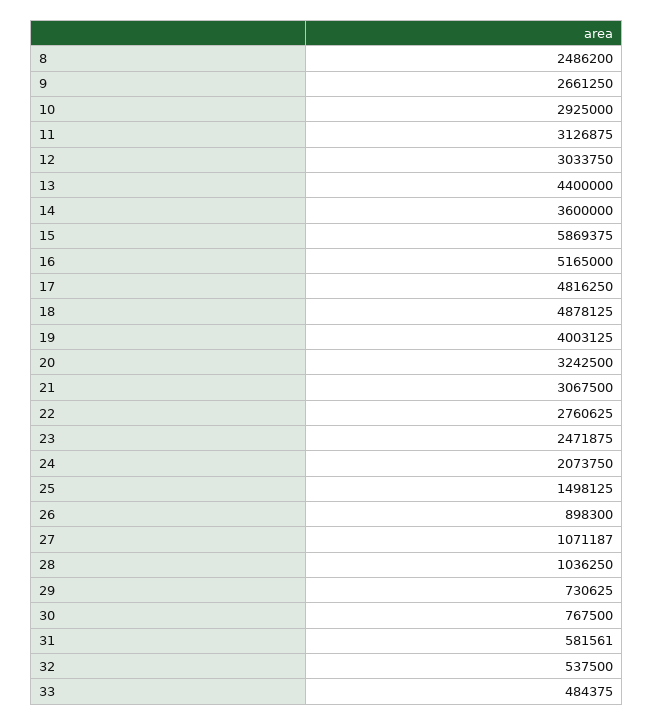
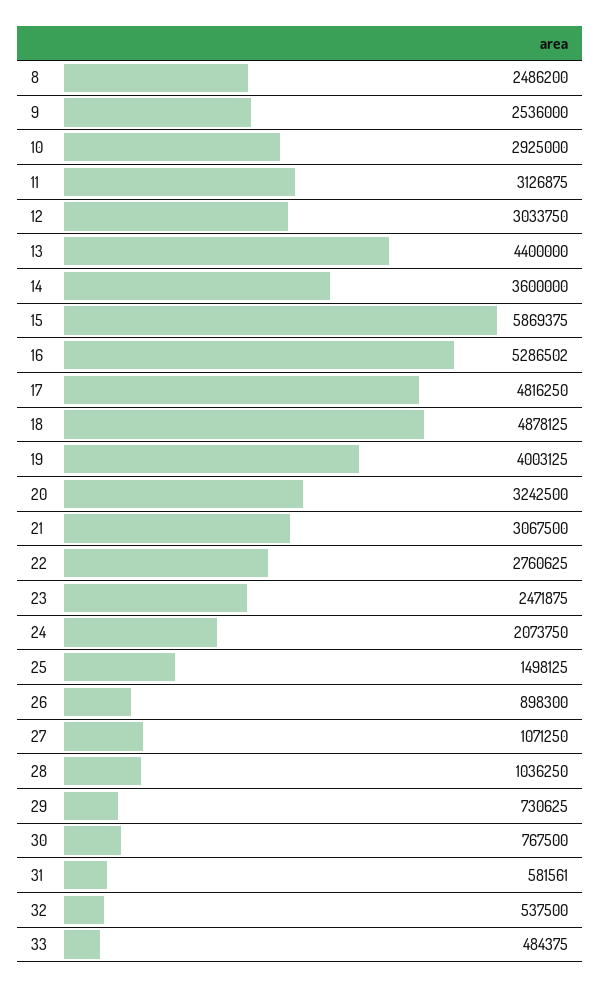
9: 2661250 -> 2536000
16: 5165000 -> 5286502
27: 1071187 -> 1071250

